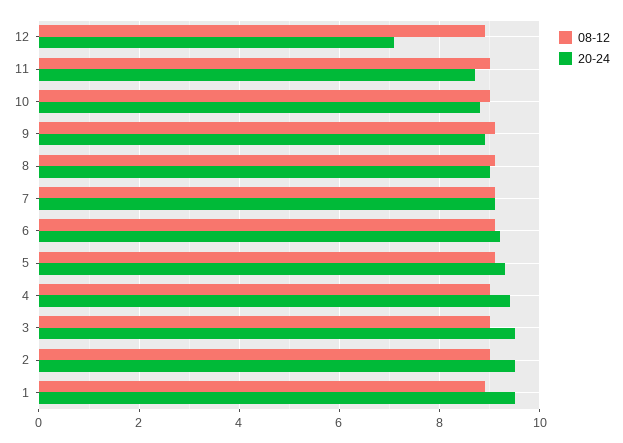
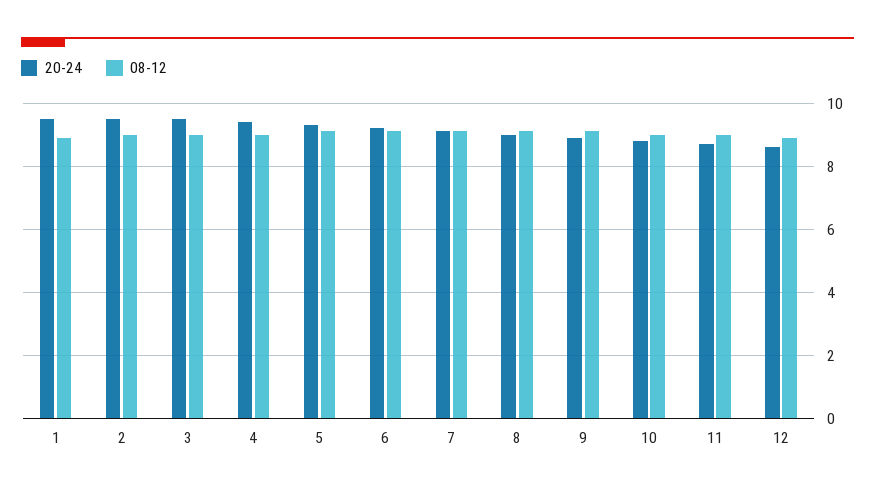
20-24, 12: 7 -> 8.5

